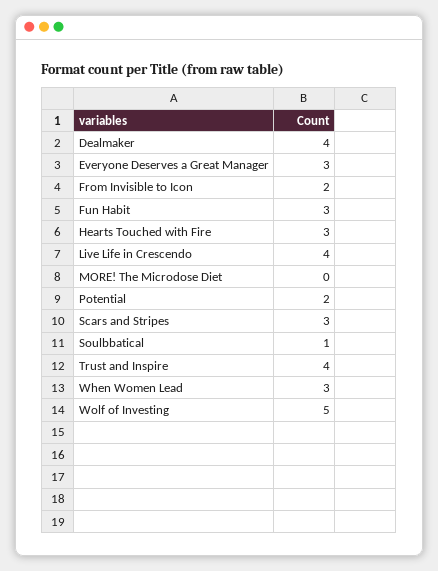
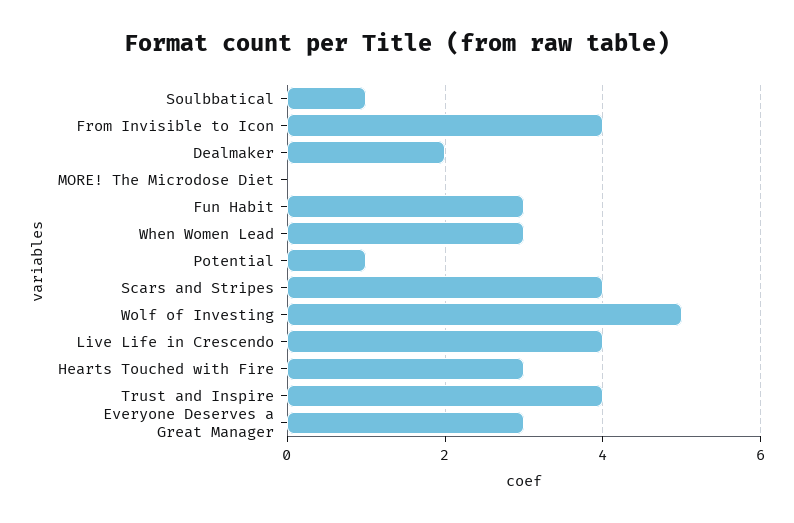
Dealmaker: 4 -> 2
From Invisible to Icon: 2 -> 4
Potential: 2 -> 1
Scars and Stripes: 3 -> 4

